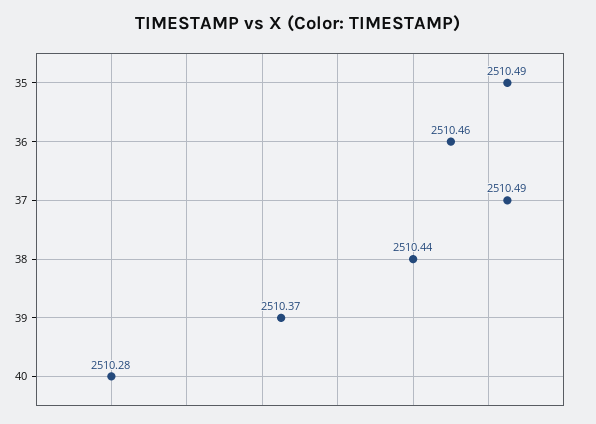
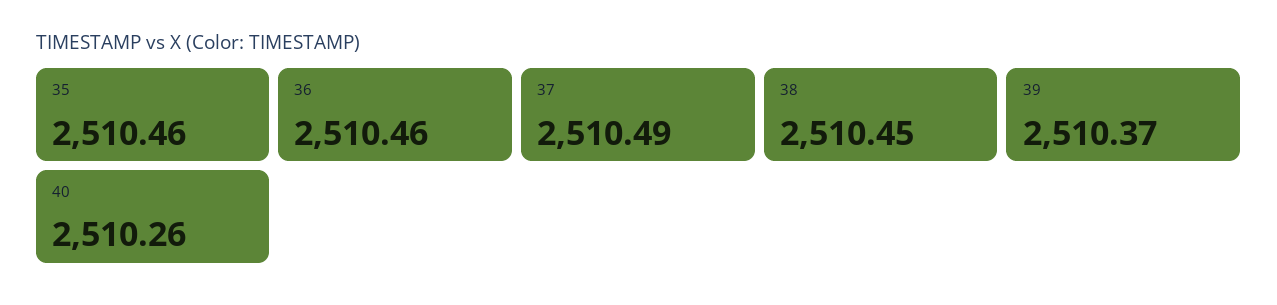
35: 2510.49 -> 2510.46
38: 2510.44 -> 2510.45
40: 2510.28 -> 2510.26

